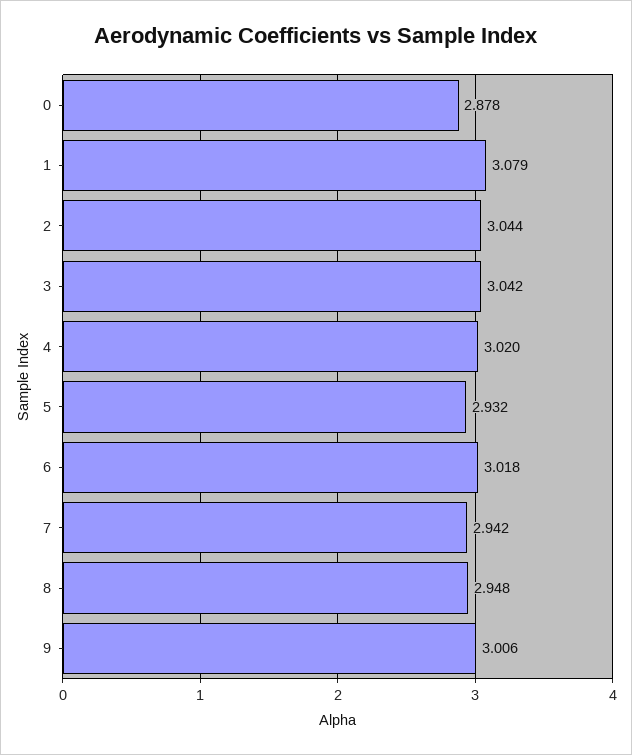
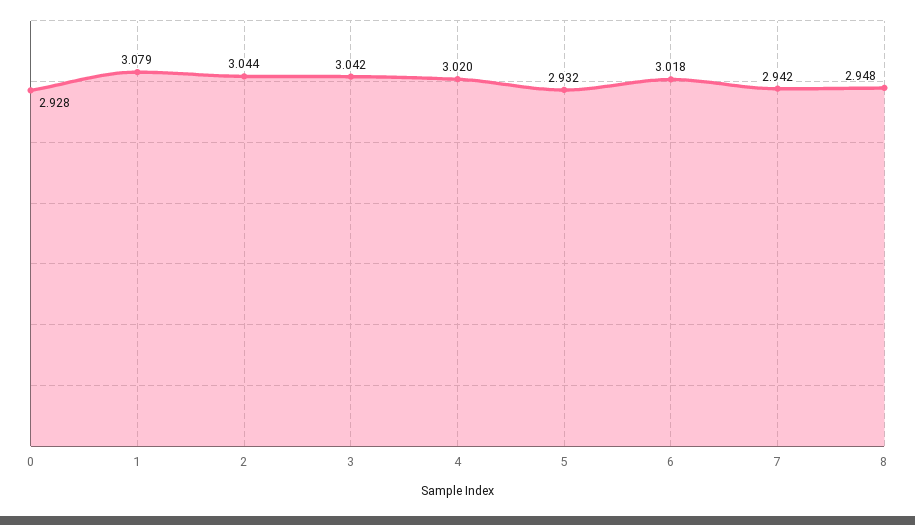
0: 2.878 -> 2.928
9: 3.006 -> none

